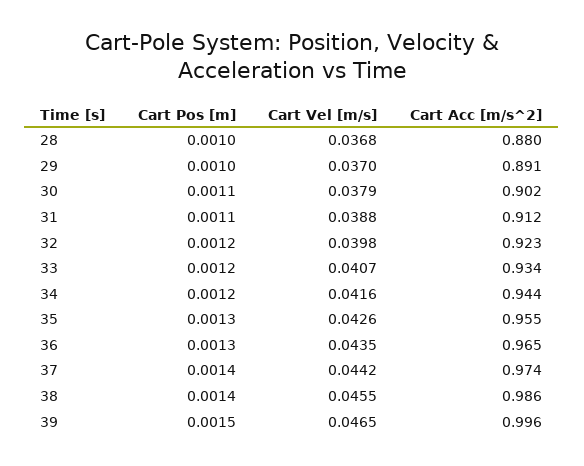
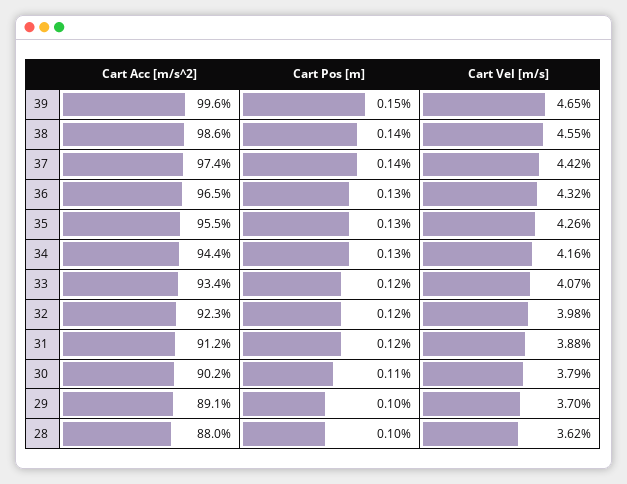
Cart Vel [m/s], 28: 0.0368 -> 0.0362
Cart Pos [m], 31: 0.0011 -> 0.0012
Cart Pos [m], 34: 0.0012 -> 0.0013
Cart Vel [m/s], 36: 0.0435 -> 0.0432

